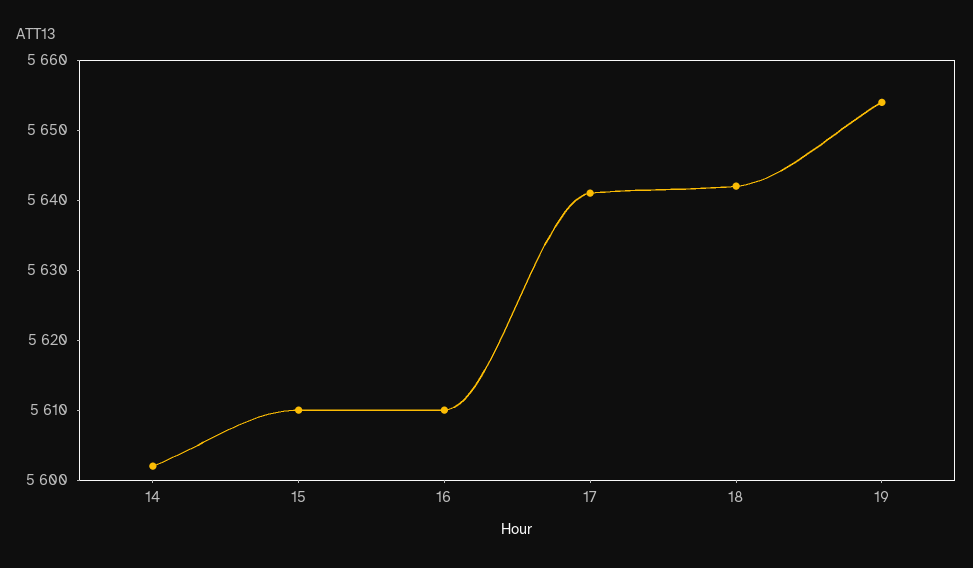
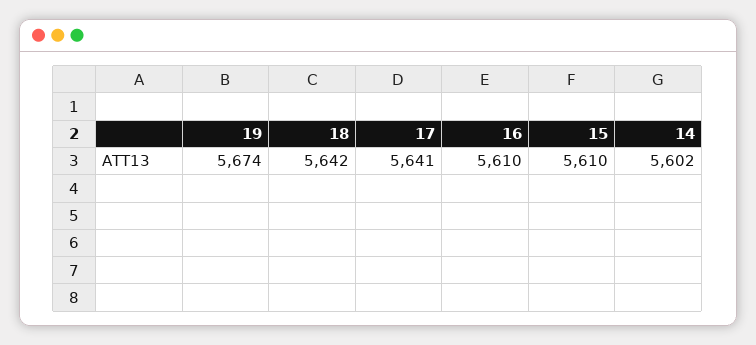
19: 5655 -> 5674

